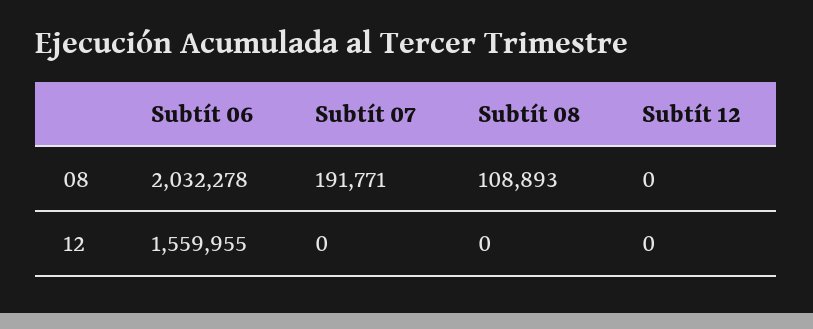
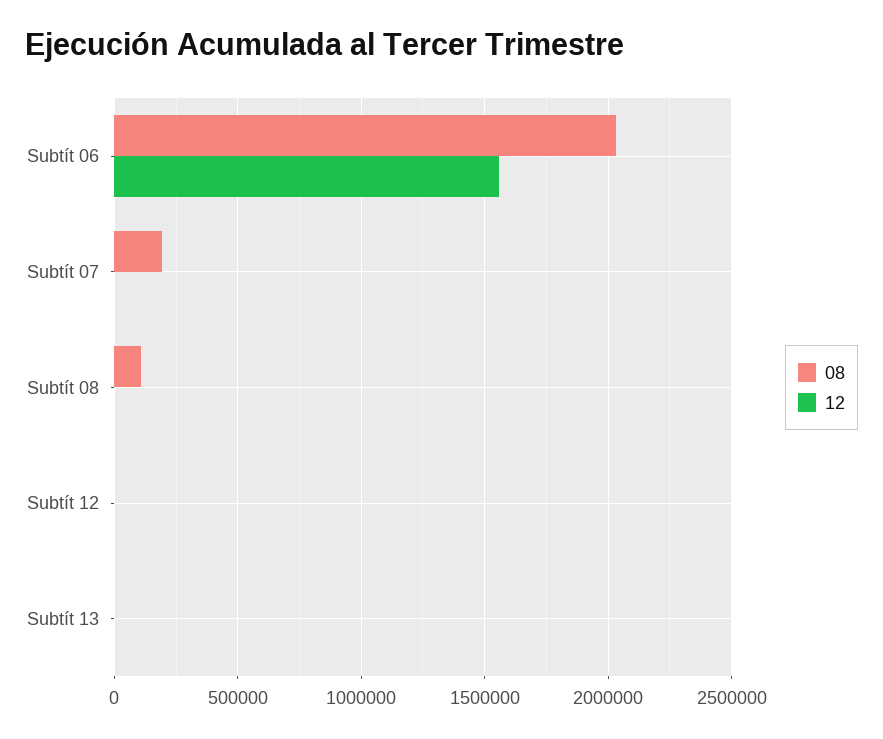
08, Subtít 13: none -> 0
12, Subtít 13: none -> 0

